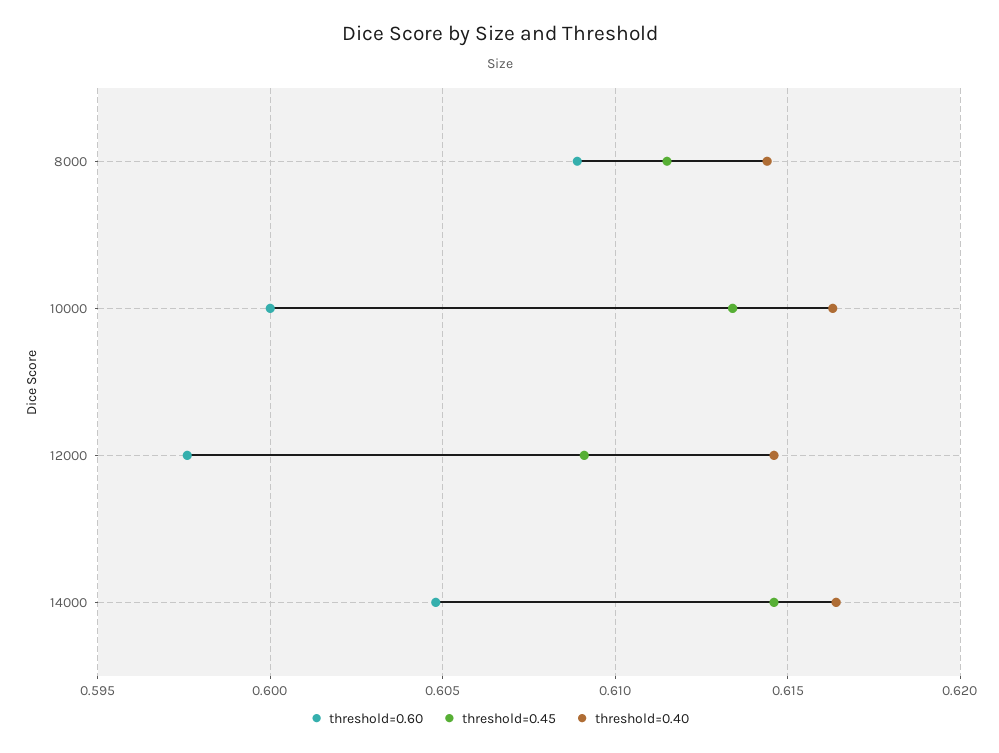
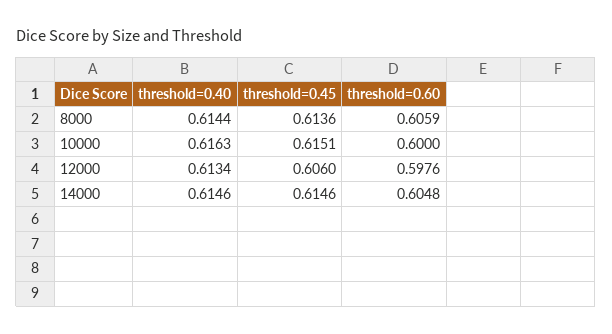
threshold=0.60, 8000: 0.609 -> 0.6059
threshold=0.45, 8000: 0.6115 -> 0.6136
threshold=0.45, 10000: 0.6135 -> 0.6151
threshold=0.45, 12000: 0.609 -> 0.606
threshold=0.40, 12000: 0.6145 -> 0.6134
threshold=0.40, 14000: 0.6165 -> 0.6146

